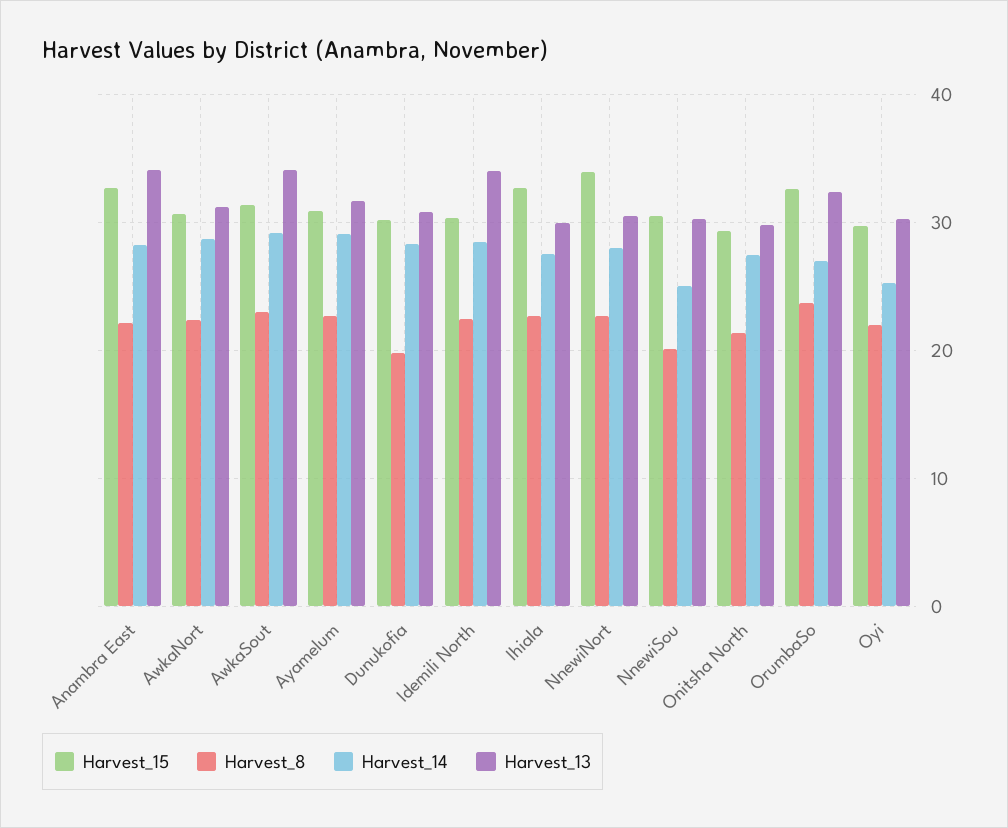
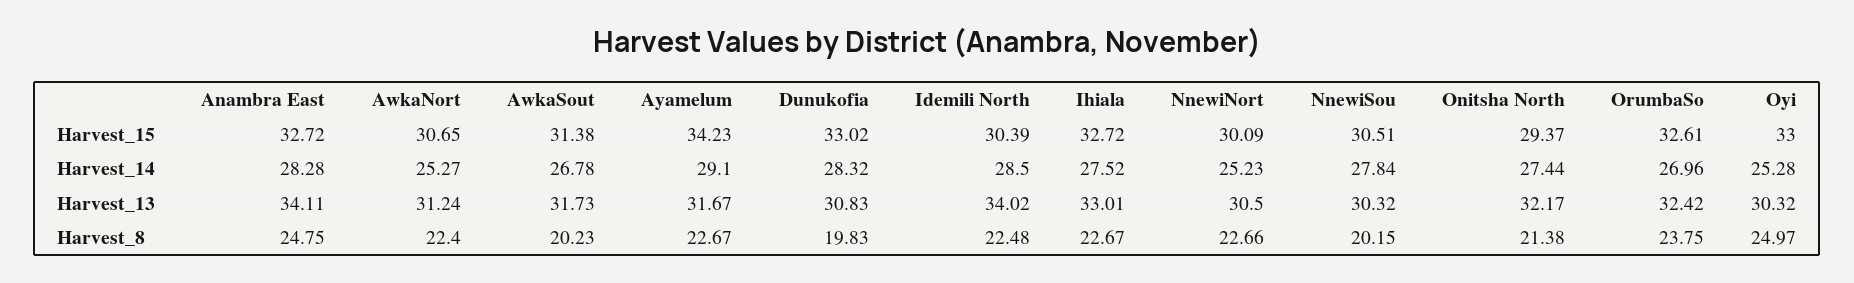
Harvest_8, Anambra East: 22 -> 24.75
Harvest_14, AwkaNort: 29 -> 25.27
Harvest_8, AwkaSout: 23 -> 20.23
Harvest_14, AwkaSout: 29 -> 26.78
Harvest_13, AwkaSout: 34 -> 31.73
Harvest_15, Ayamelum: 31 -> 34.23
Harvest_15, Dunukofia: 30 -> 33.02
Harvest_13, Ihiala: 30 -> 33.01
Harvest_15, NnewiNort: 34 -> 30.09
Harvest_14, NnewiNort: 28 -> 25.23
Harvest_14, NnewiSou: 25 -> 27.84
Harvest_13, Onitsha North: 30 -> 32.17
Harvest_15, Oyi: 30 -> 33
Harvest_8, Oyi: 22 -> 24.97

